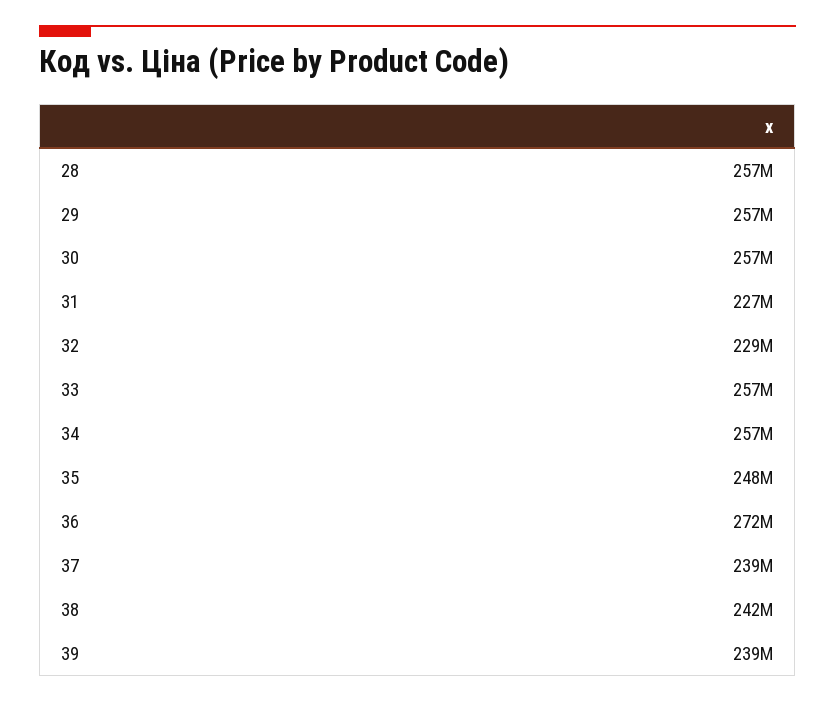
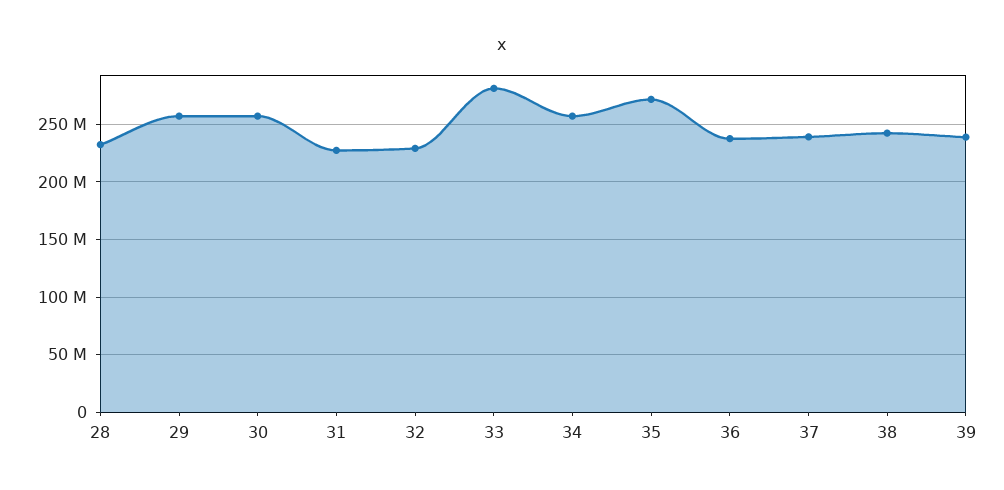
28: 257000000 -> 230000000
33: 257000000 -> 280000000
35: 248000000 -> 270000000
36: 272000000 -> 240000000

